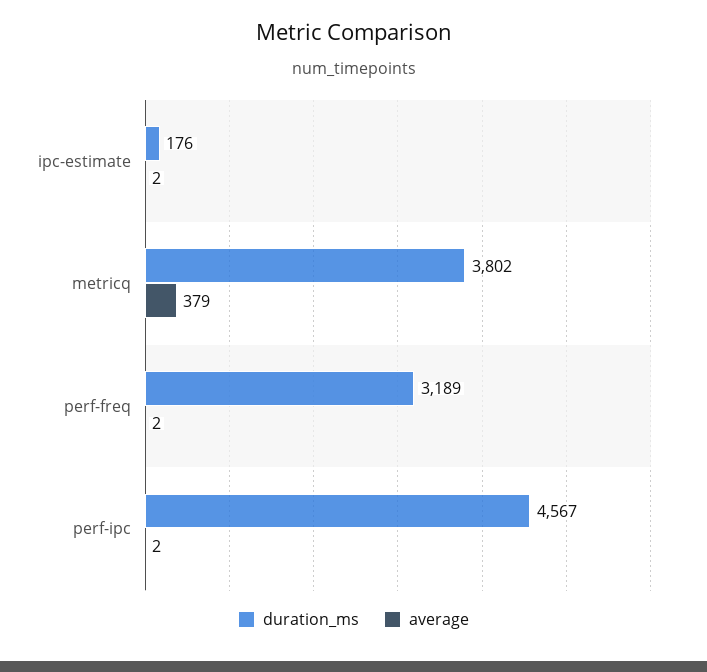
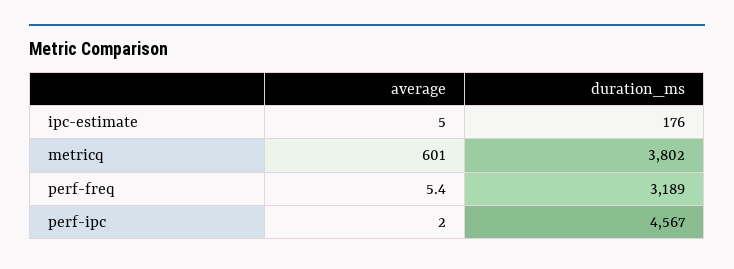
average, ipc-estimate: 2 -> 5
average, metricq: 379 -> 601
average, perf-freq: 2 -> 5.4

